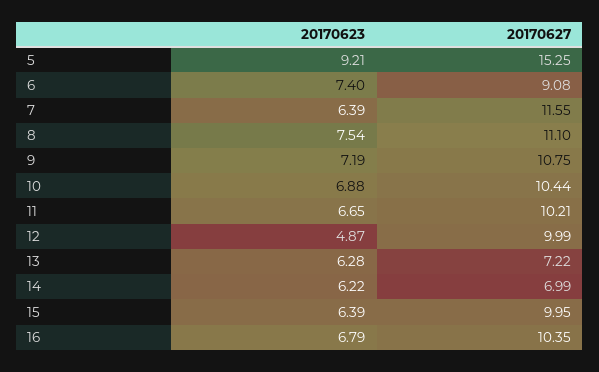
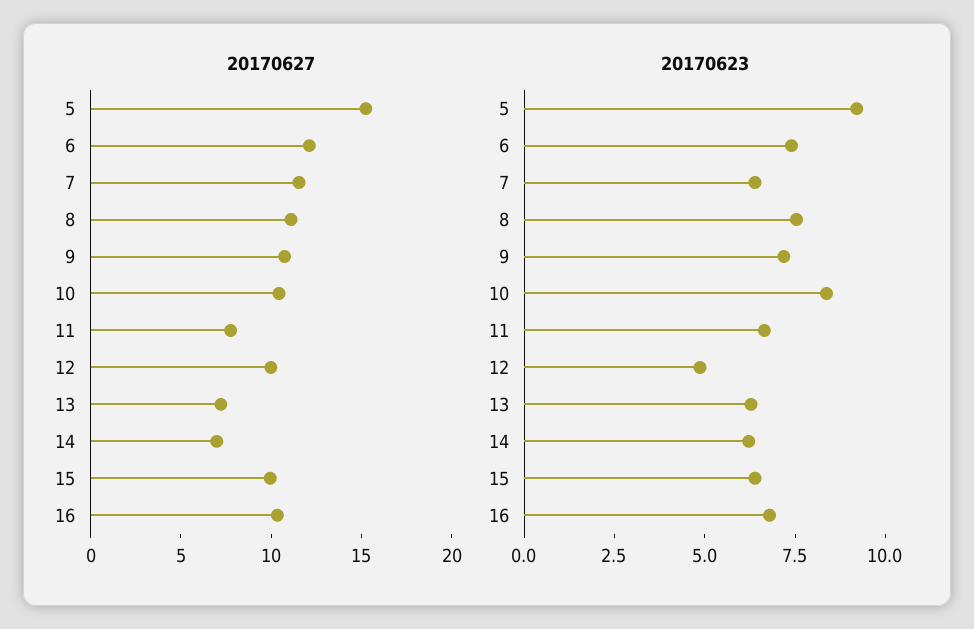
20170627, 6: 9.08 -> 12
20170623, 10: 6.88 -> 8.5
20170627, 11: 10.21 -> 8

